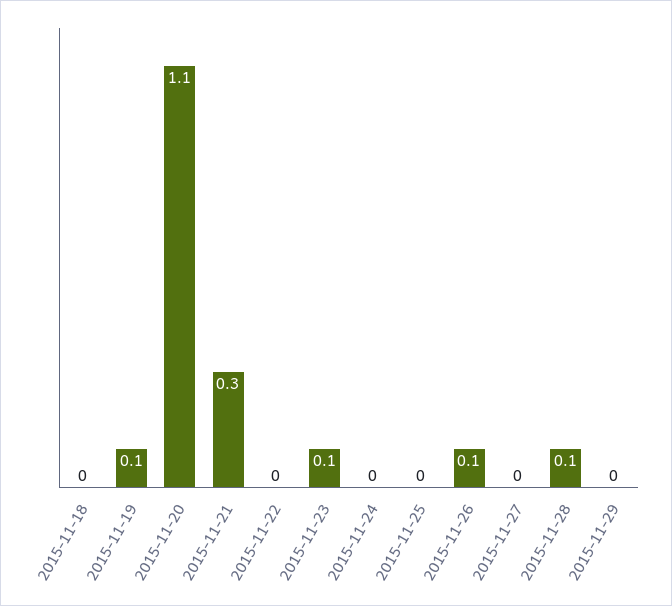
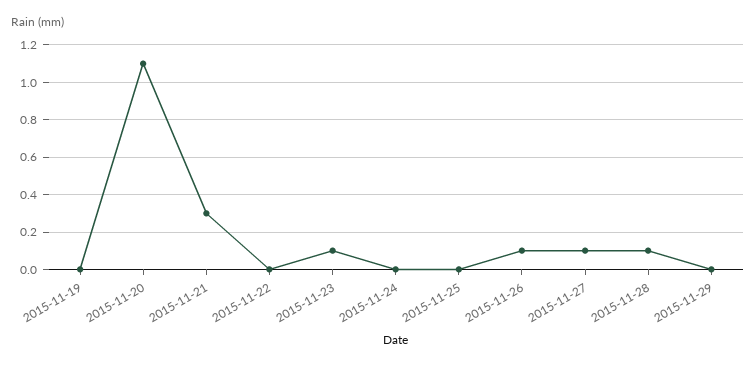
2015-11-18: 0 -> none
2015-11-19: 0.1 -> 0
2015-11-27: 0 -> 0.1

